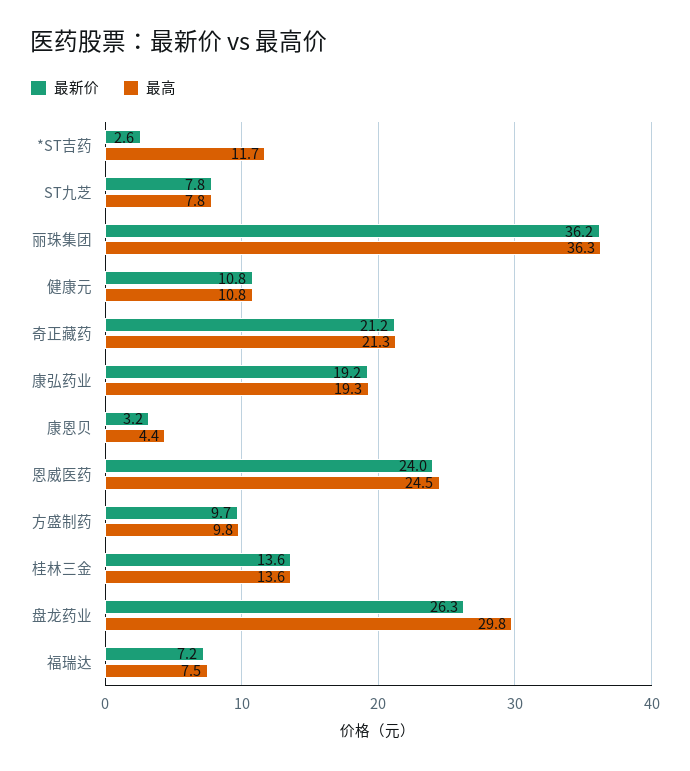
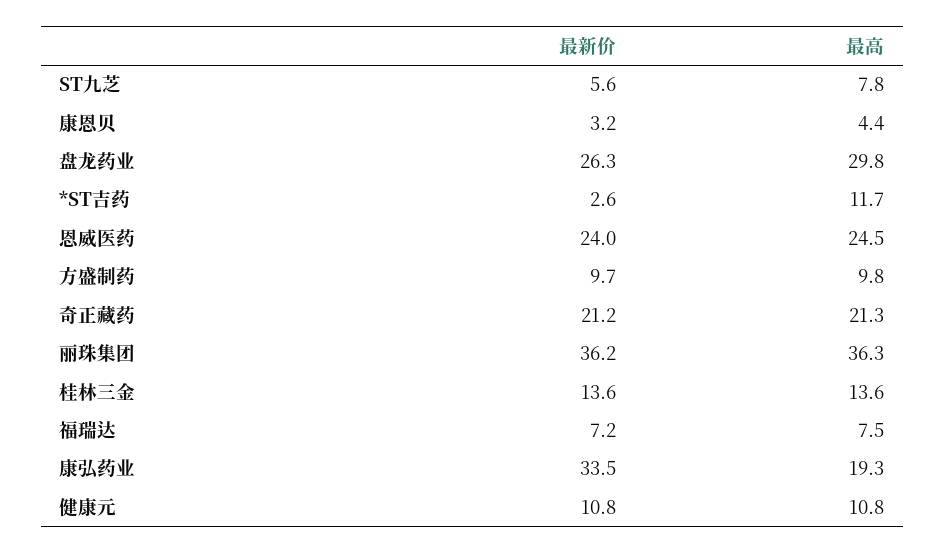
最新价, ST九芝: 7.8 -> 5.6
最新价, 康弘药业: 19.2 -> 33.5

